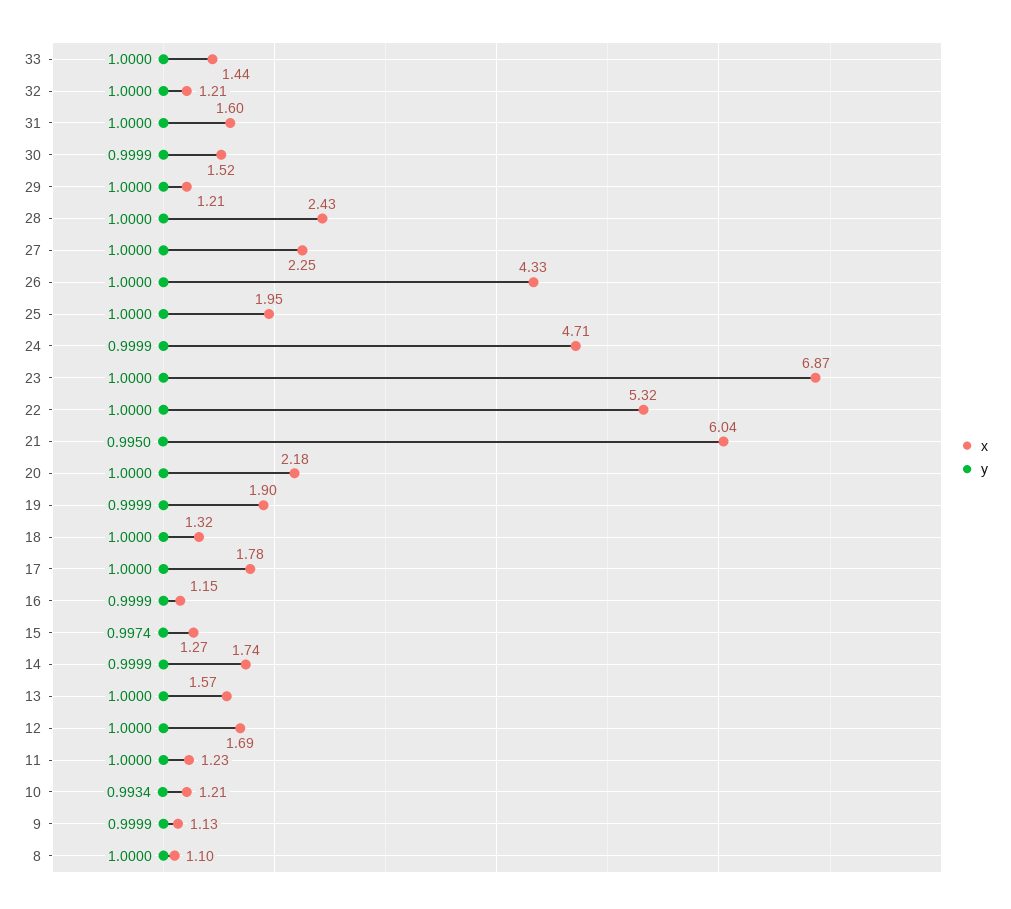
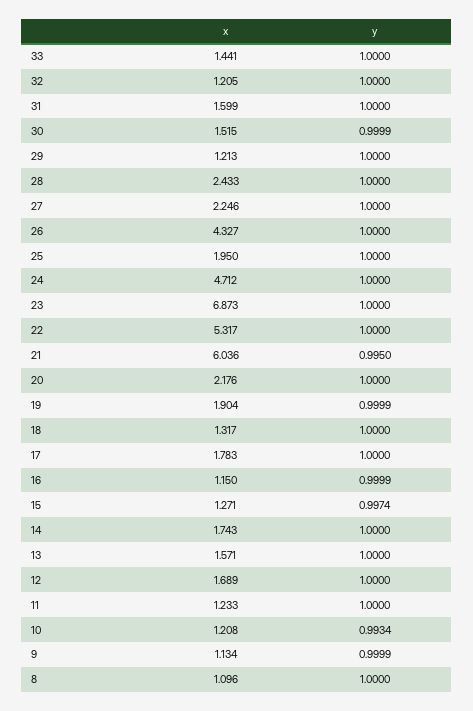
y, 24: 0.9999 -> 1
y, 14: 0.9999 -> 1

